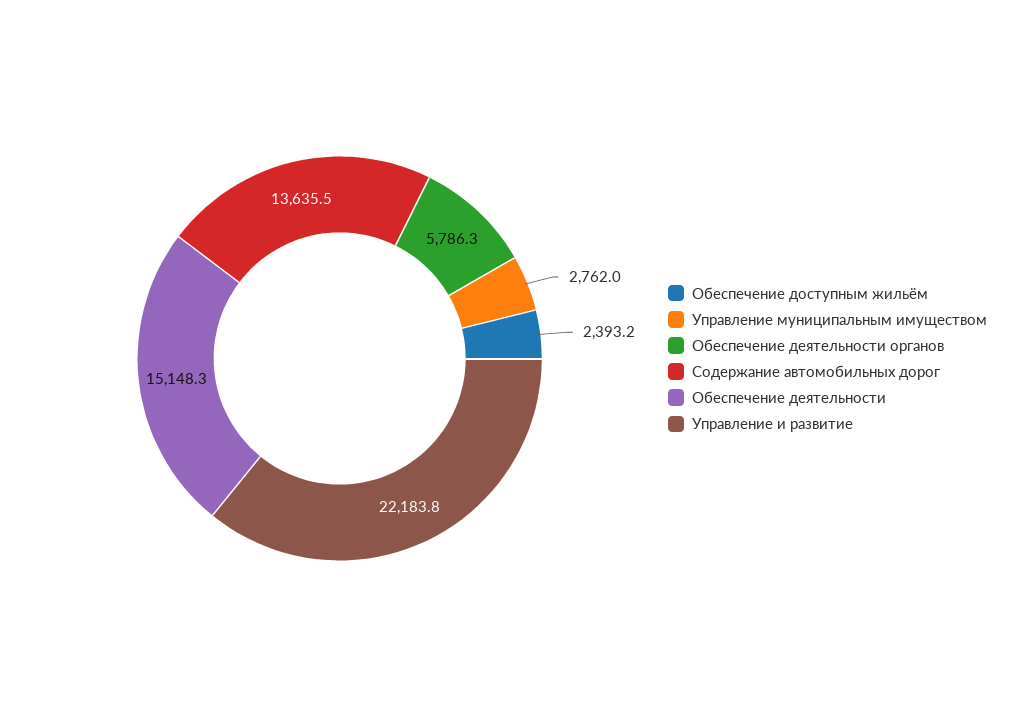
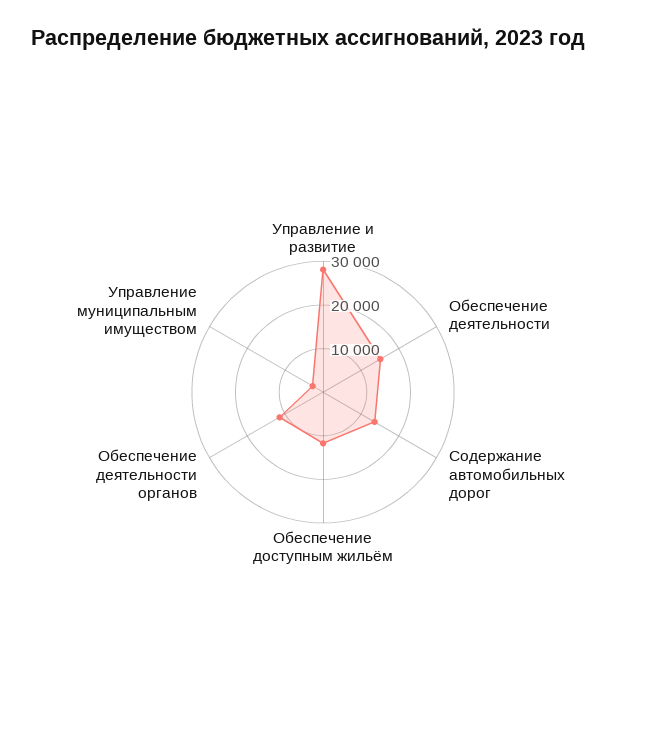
Обеспечение доступным жильём: 2393.2 -> 12000
Обеспечение деятельности органов: 5786.3 -> 12000
Управление и развитие: 22183.8 -> 28000

